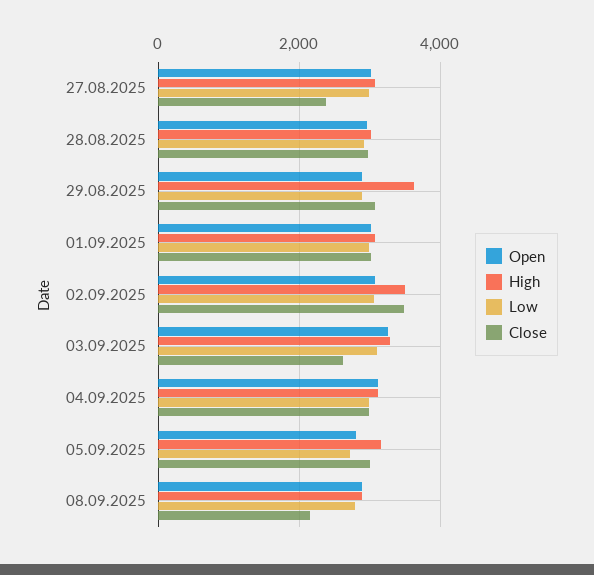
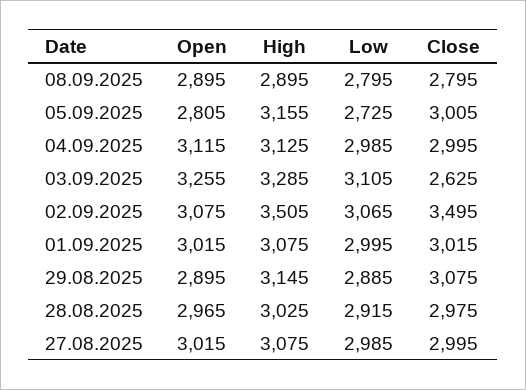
Close, 27.08.2025: 2400 -> 2995
High, 29.08.2025: 3600 -> 3145
Close, 08.09.2025: 2200 -> 2795

